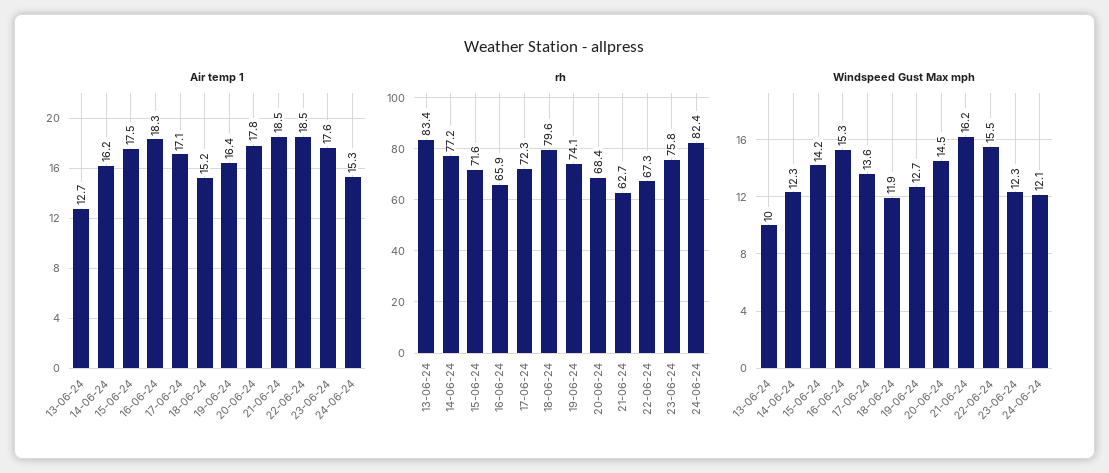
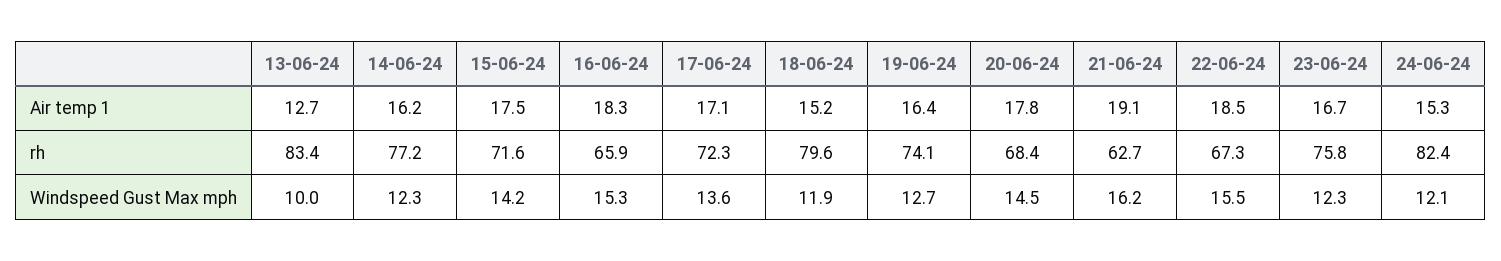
Air temp 1, 21-06-24: 18.5 -> 19.1
Air temp 1, 23-06-24: 17.6 -> 16.7

